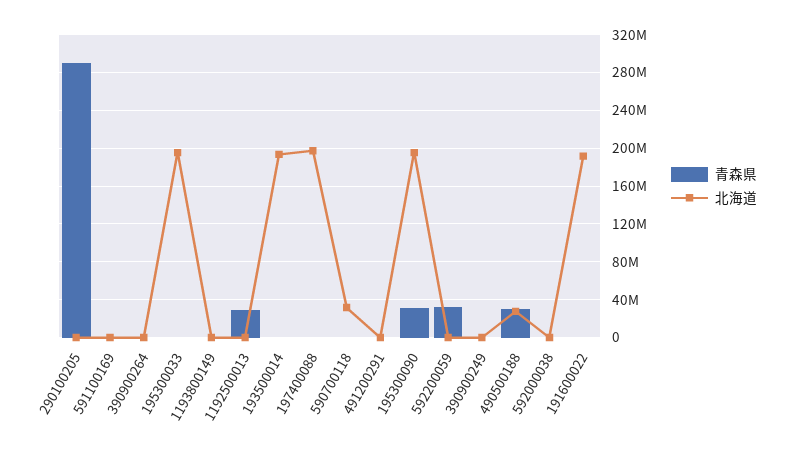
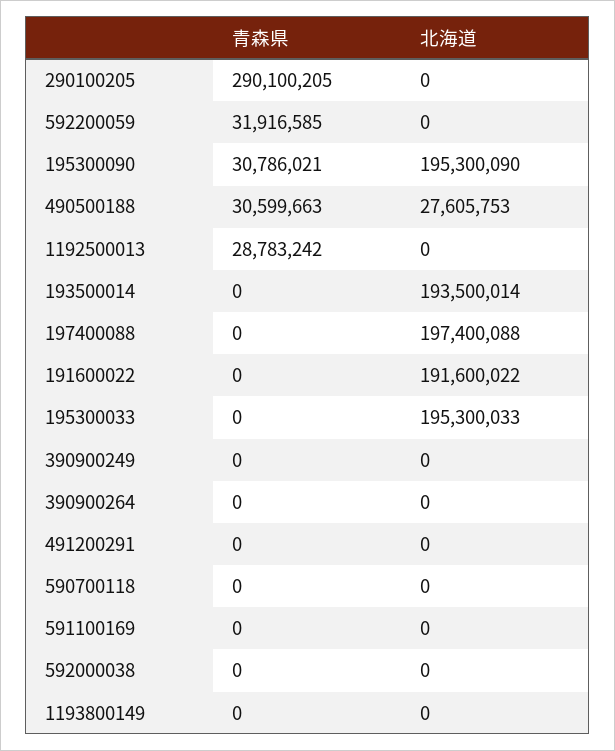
北海道, 590700118: 30000000 -> 0

